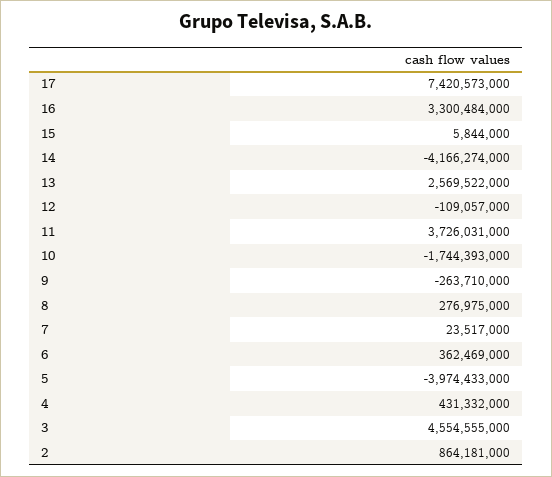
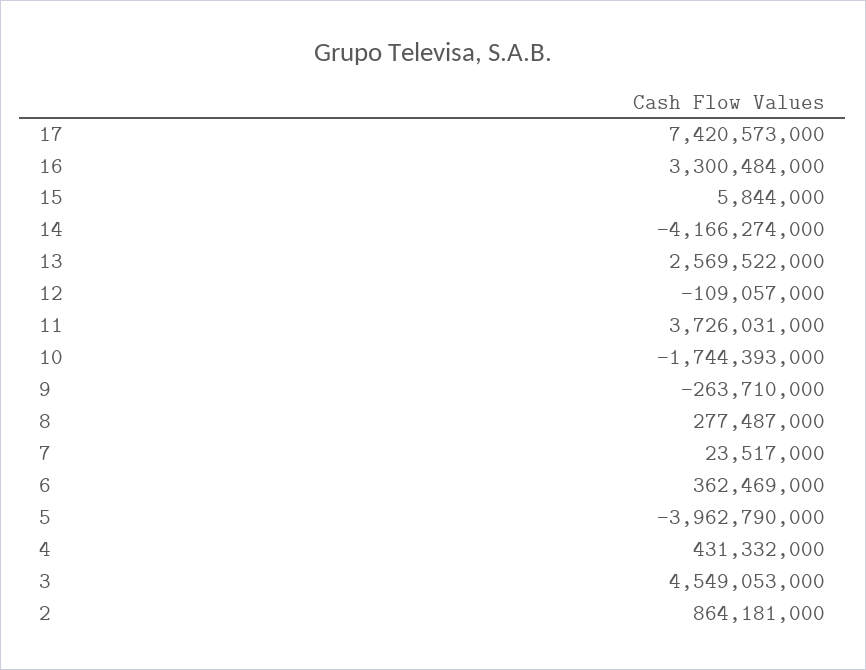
8: 276975000 -> 277487000
5: -3974433000 -> -3962790000
3: 4554555000 -> 4549053000

